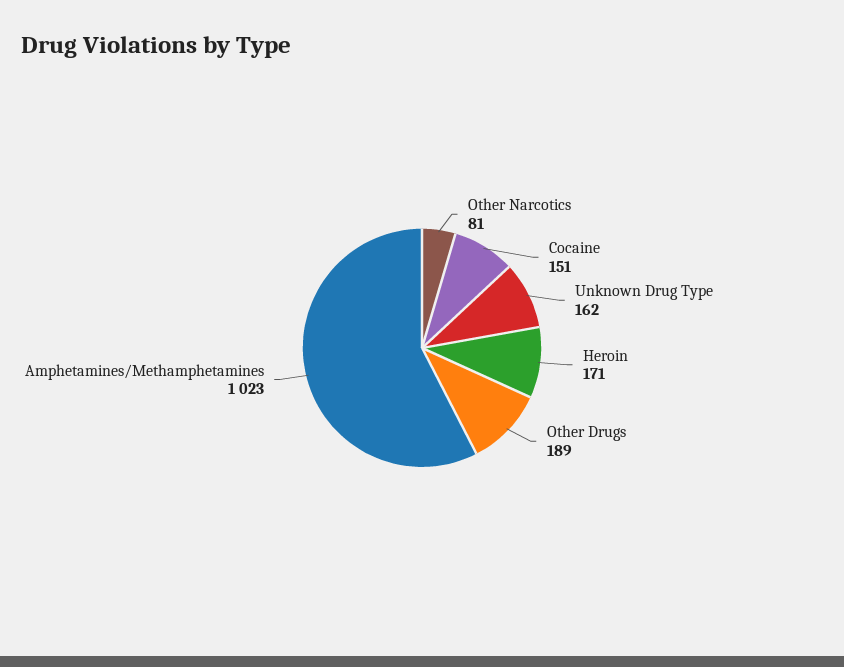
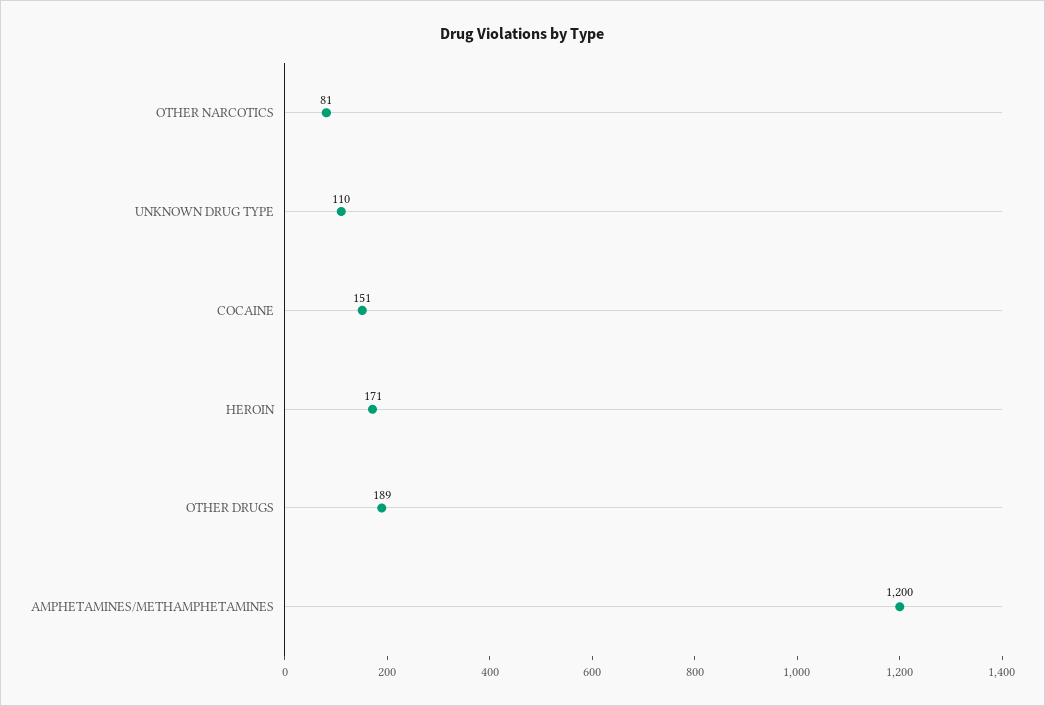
Unknown Drug Type: 162 -> 110
Amphetamines/Methamphetamines: 1023 -> 1200

